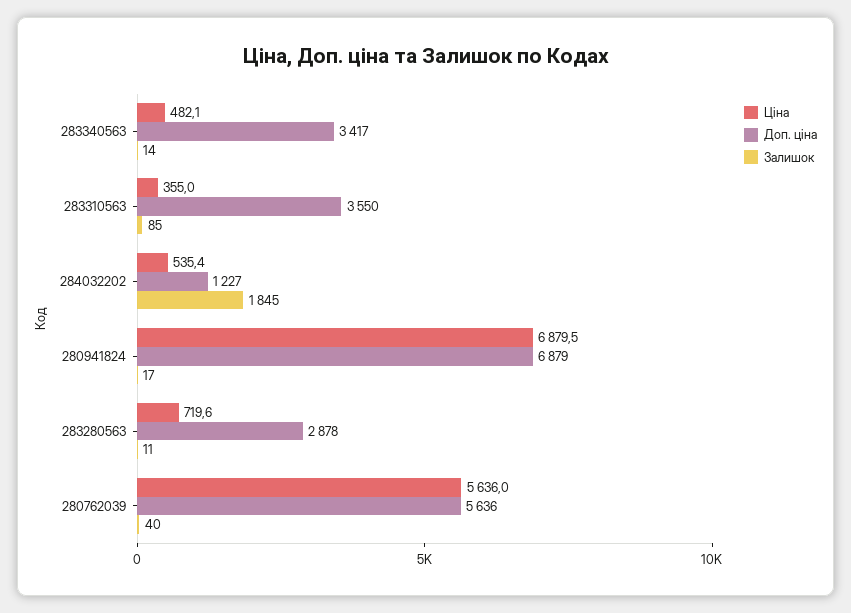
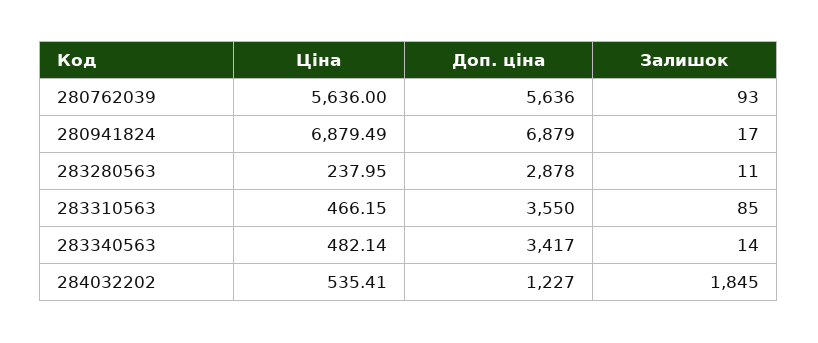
Ціна, 283310563: 355 -> 466.15
Ціна, 283280563: 719.6 -> 237.95
Залишок, 280762039: 40 -> 93

